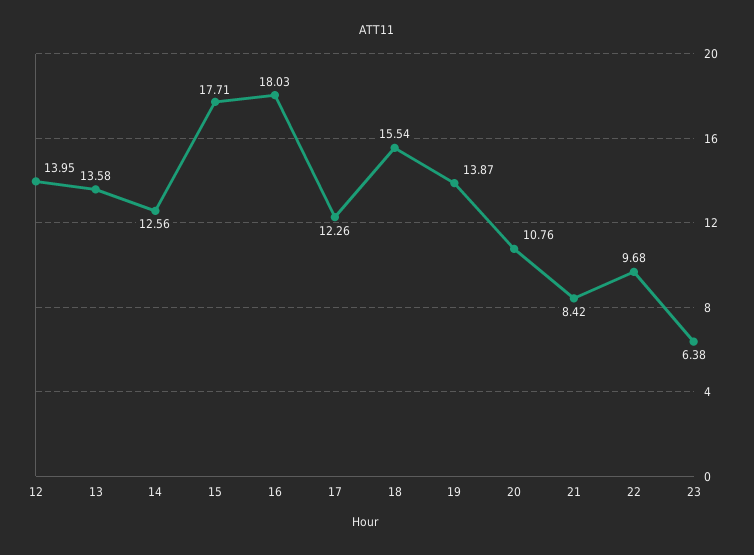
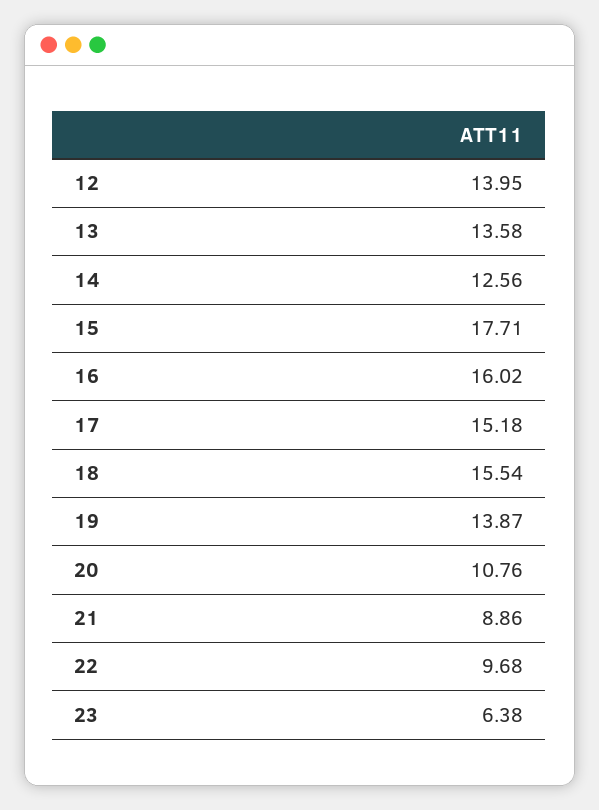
16: 18.03 -> 16.02
17: 12.26 -> 15.18
21: 8.42 -> 8.86

